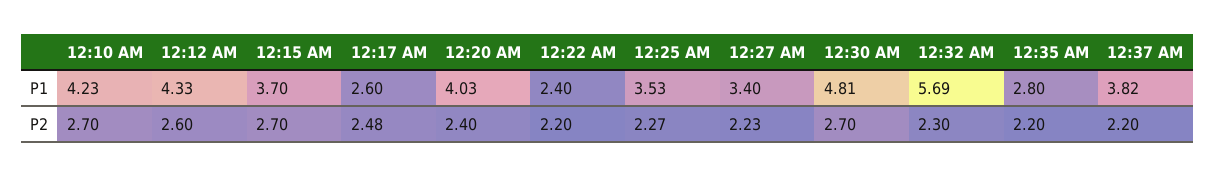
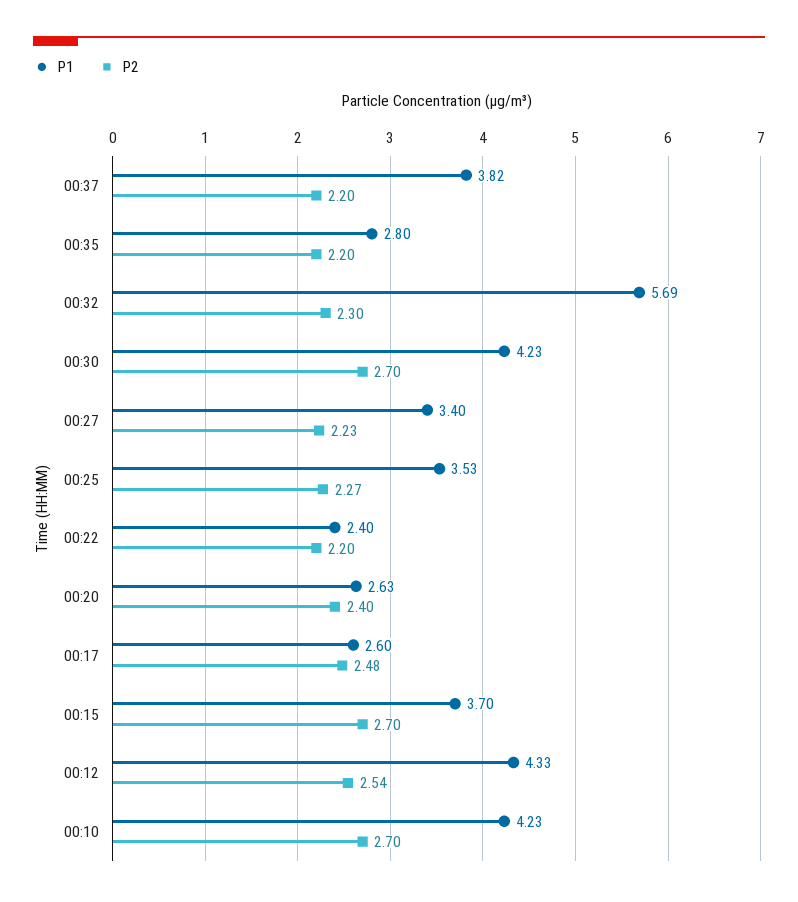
P1, 12:20 AM: 4.03 -> 2.63
P1, 12:30 AM: 4.81 -> 4.23
P2, 12:12 AM: 2.6 -> 2.54

